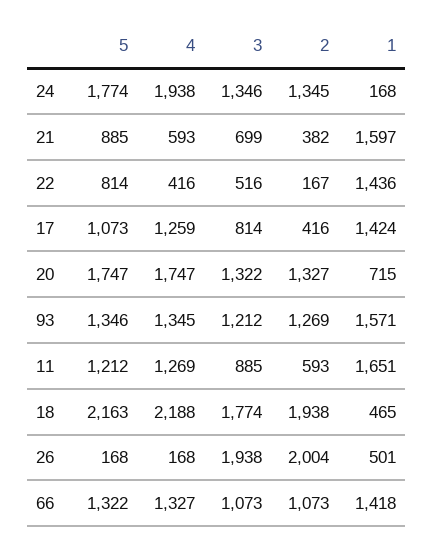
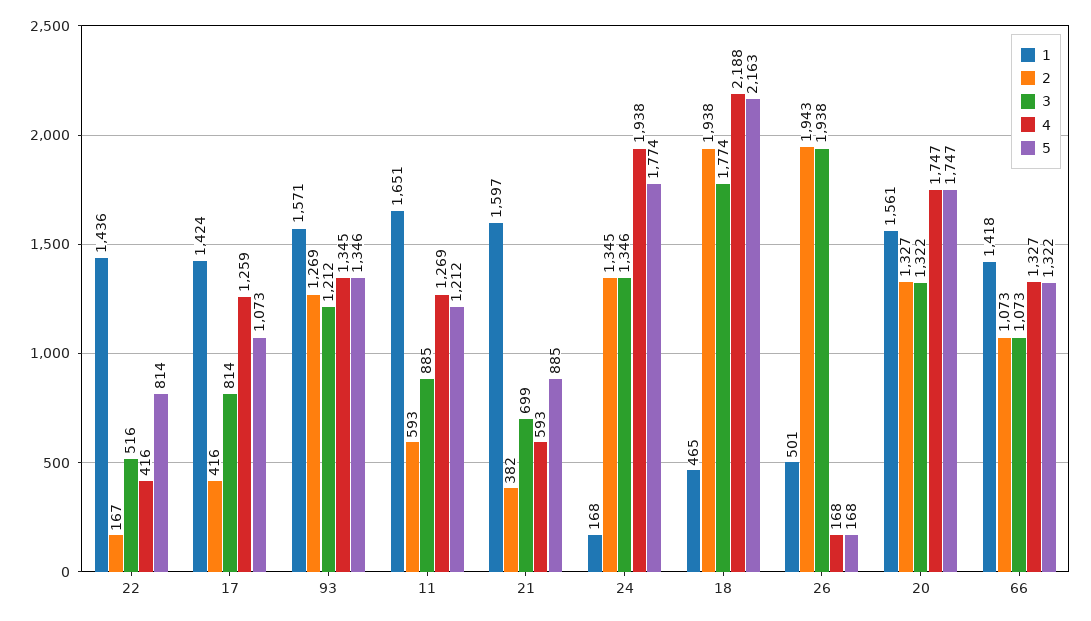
1, 20: 715 -> 1561
2, 26: 2004 -> 1943

